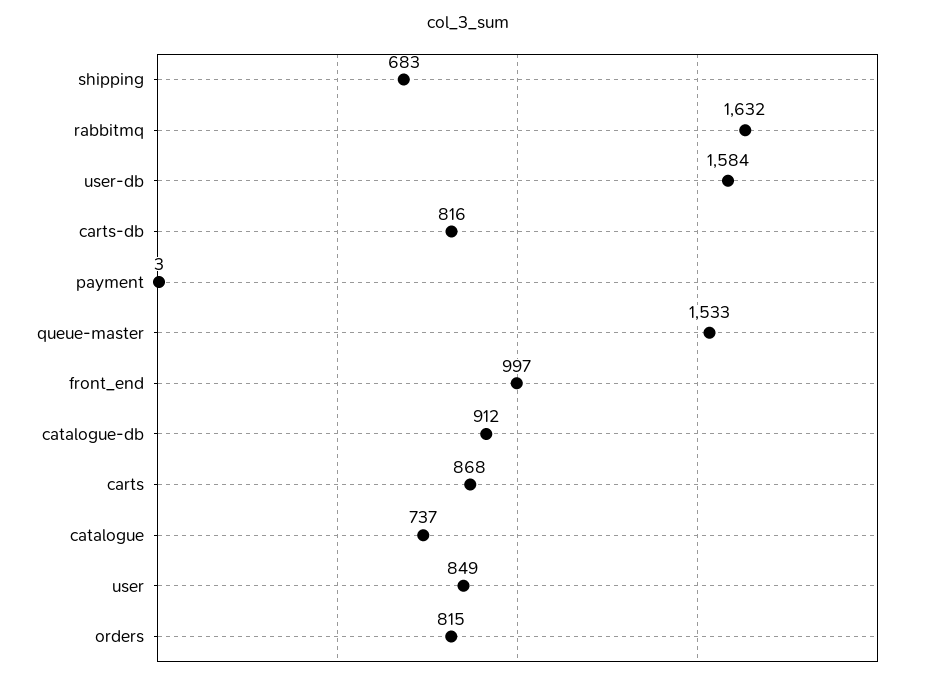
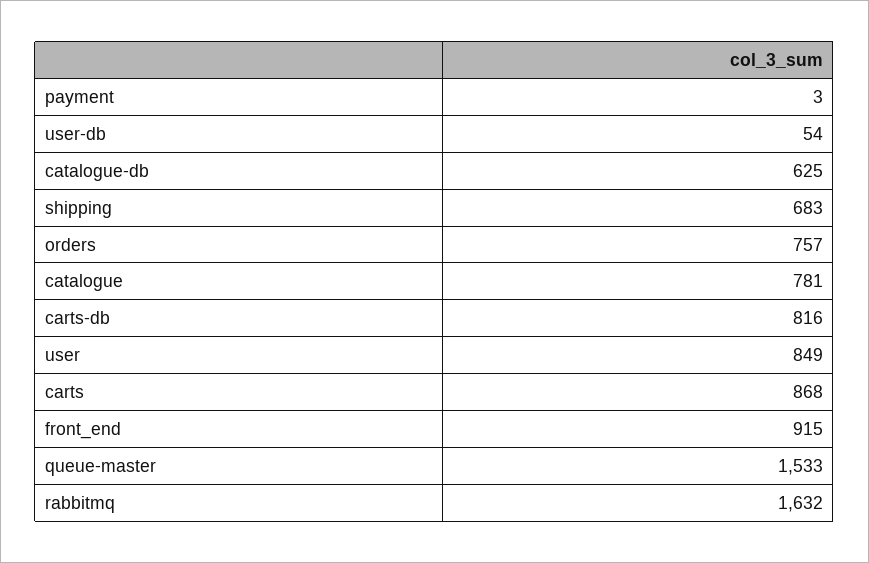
user-db: 1584 -> 54
front_end: 997 -> 915
catalogue-db: 912 -> 625
catalogue: 737 -> 781
orders: 815 -> 757

